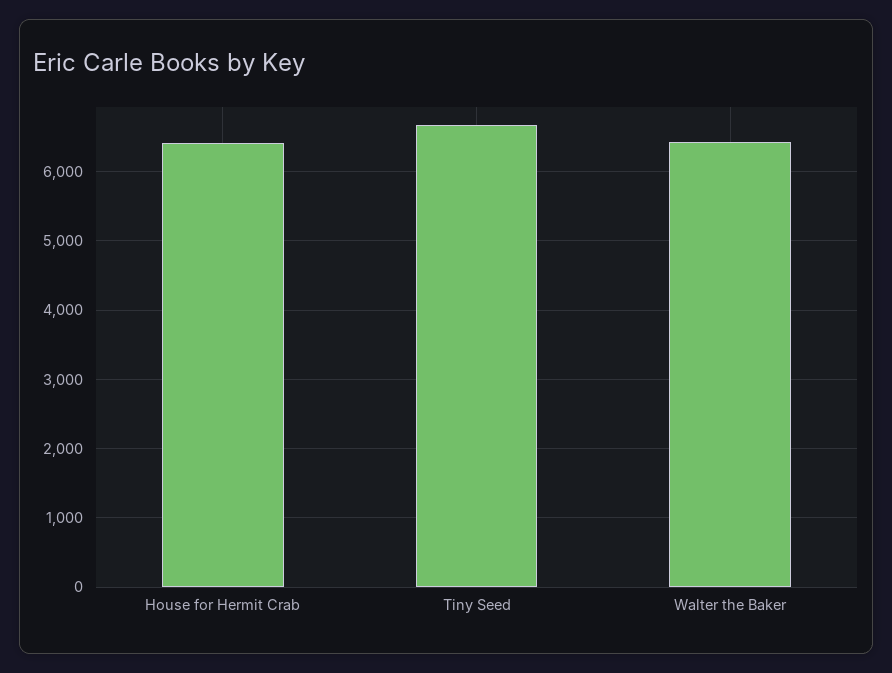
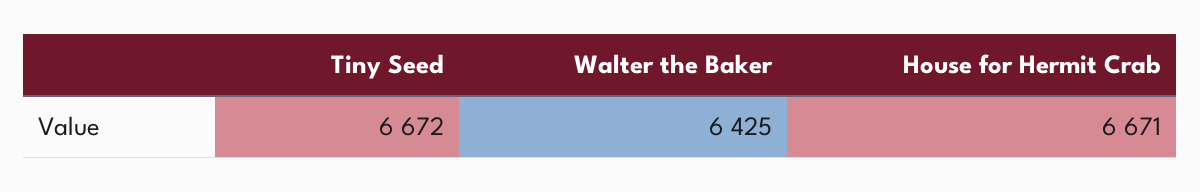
House for Hermit Crab: 6400 -> 6671

